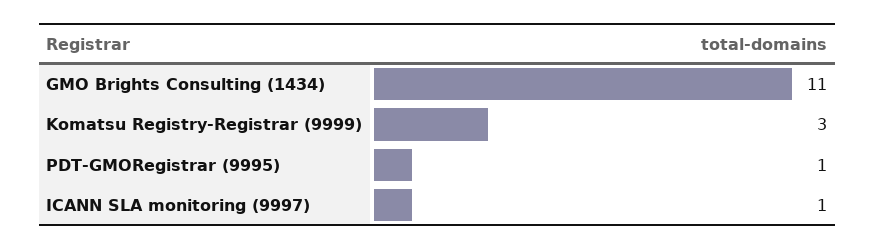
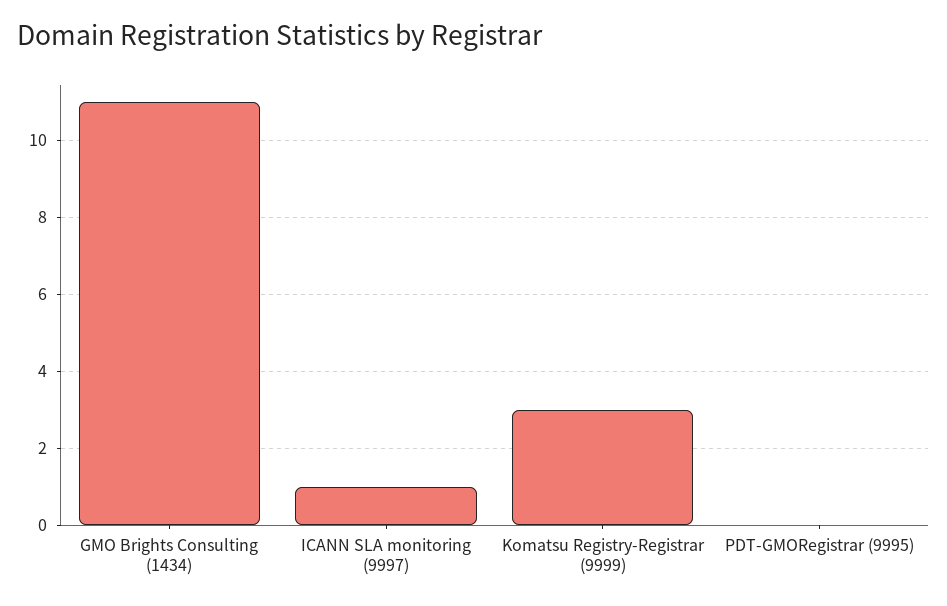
PDT-GMORegistrar (9995): 1 -> 0

